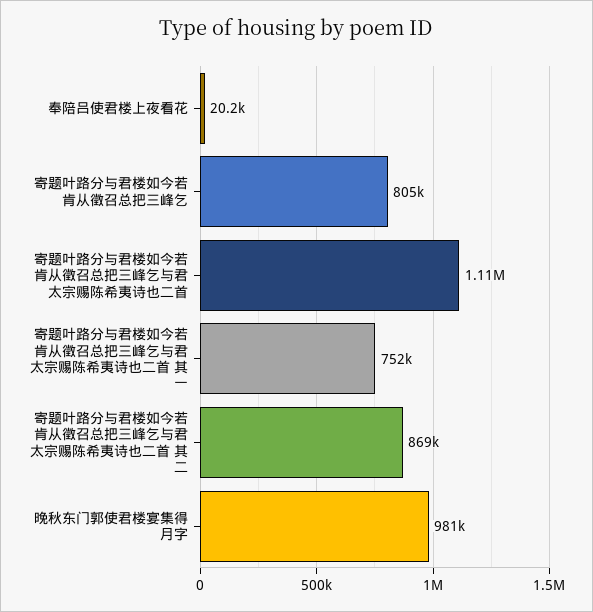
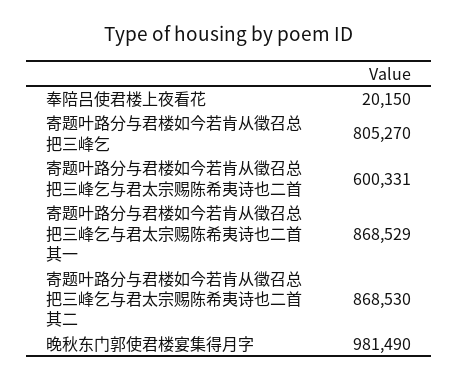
寄题叶路分与君楼如今若肯从徵召总把三峰乞与君太宗赐陈希夷诗也二首: 1110000 -> 600331
寄题叶路分与君楼如今若肯从徵召总把三峰乞与君太宗赐陈希夷诗也二首 其一: 752000 -> 868529

